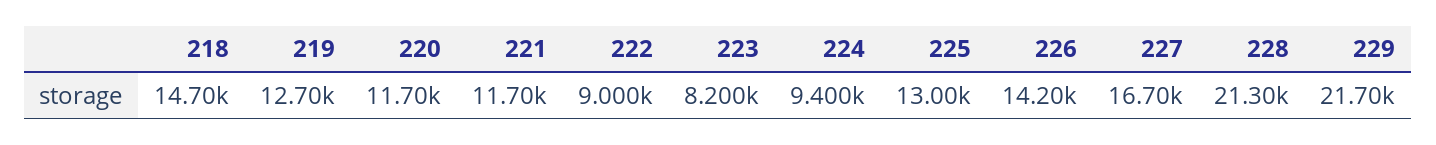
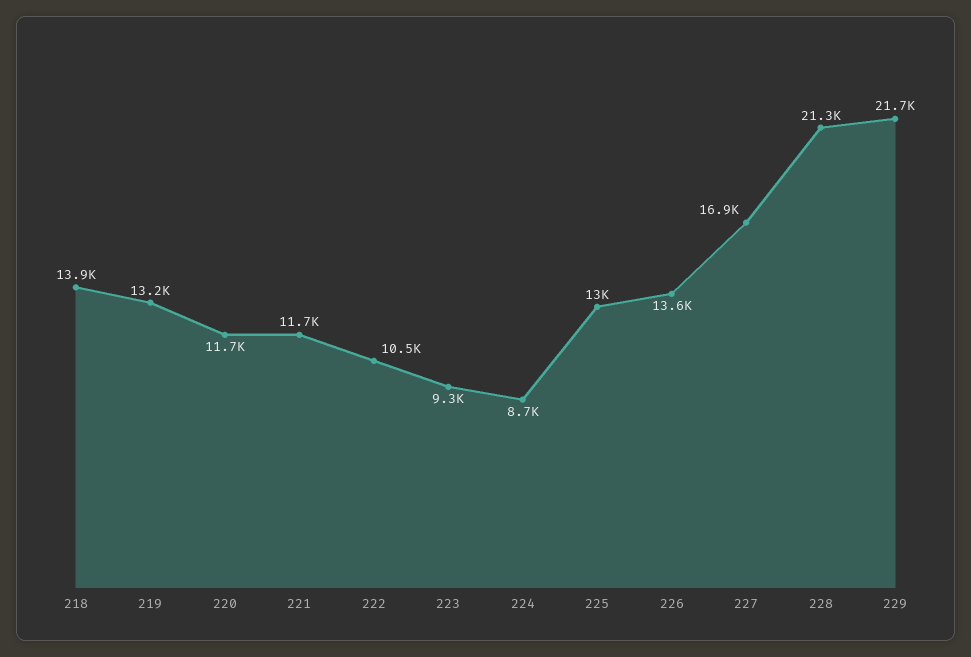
218: 14700 -> 13900
219: 12700 -> 13200
222: 9000 -> 10500
223: 8200 -> 9300
224: 9400 -> 8700
226: 14200 -> 13600
227: 16700 -> 16900

